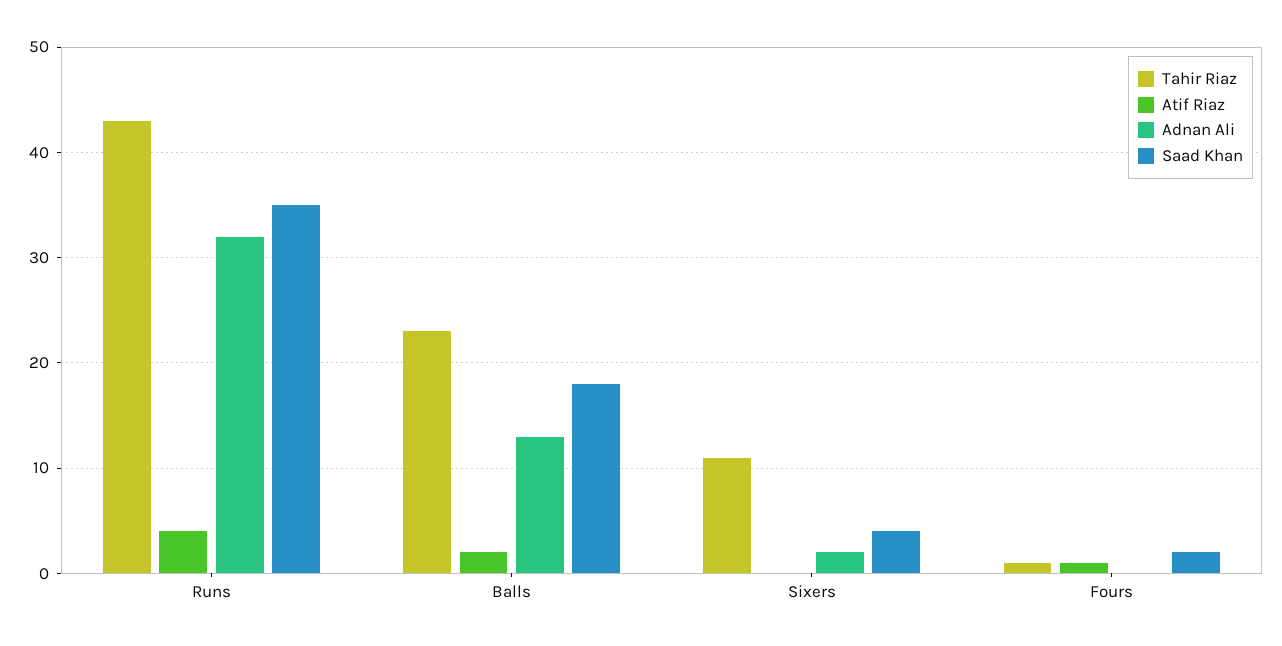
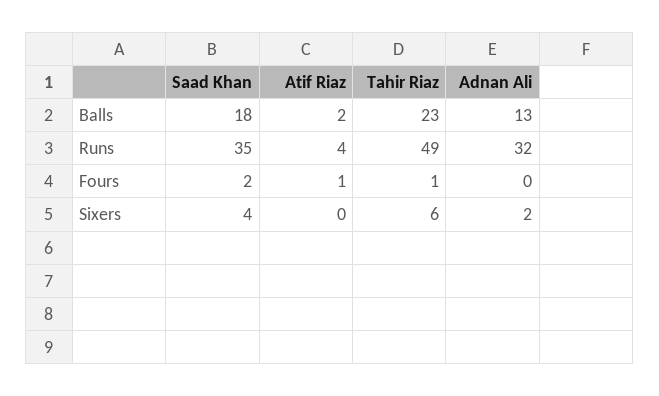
Tahir Riaz, Runs: 43 -> 49
Tahir Riaz, Sixers: 11 -> 6

